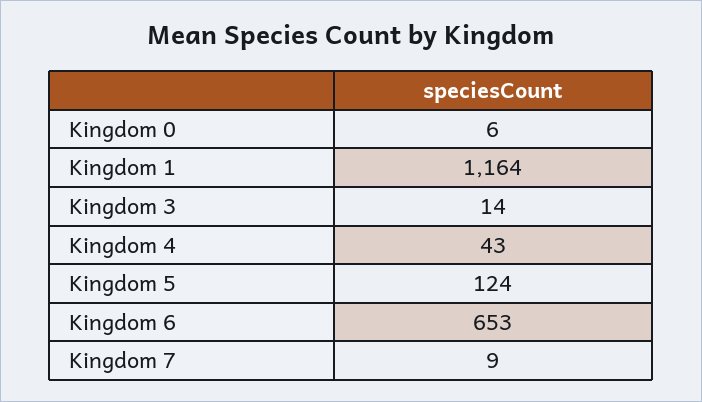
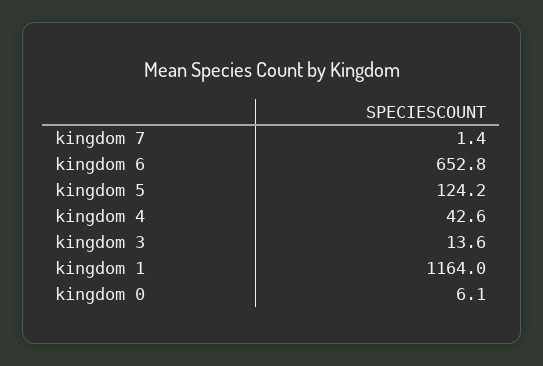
Kingdom 7: 9 -> 1.4

